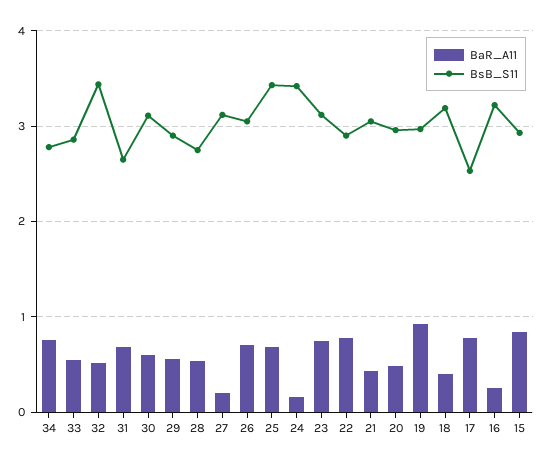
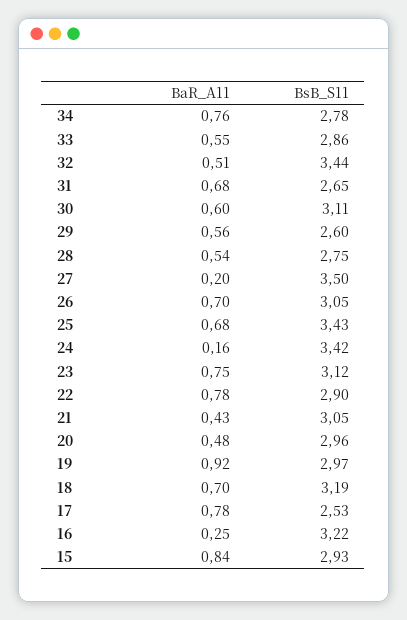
BsB_S11, 29: 2.9 -> 2.6
BsB_S11, 27: 3.1 -> 3.5
BaR_A11, 18: 0.4 -> 0.7

